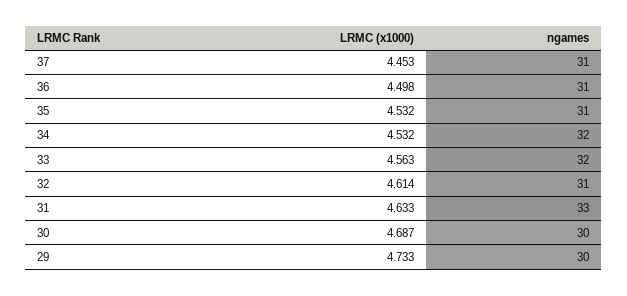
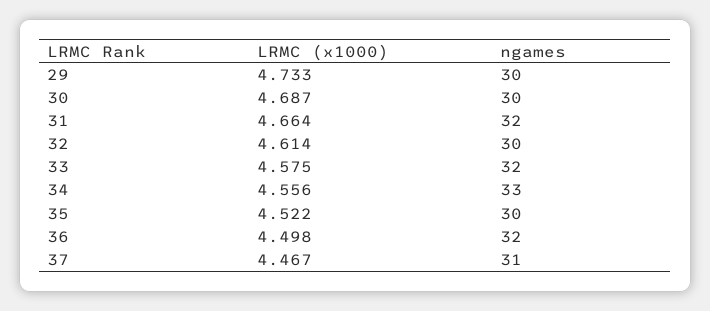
LRMC (x1000), 37: 4.453 -> 4.467
ngames, 36: 31 -> 32
LRMC (x1000), 35: 4.532 -> 4.522
ngames, 35: 31 -> 30
LRMC (x1000), 34: 4.532 -> 4.556
ngames, 34: 32 -> 33
LRMC (x1000), 33: 4.563 -> 4.575
ngames, 32: 31 -> 30
LRMC (x1000), 31: 4.633 -> 4.664
ngames, 31: 33 -> 32

